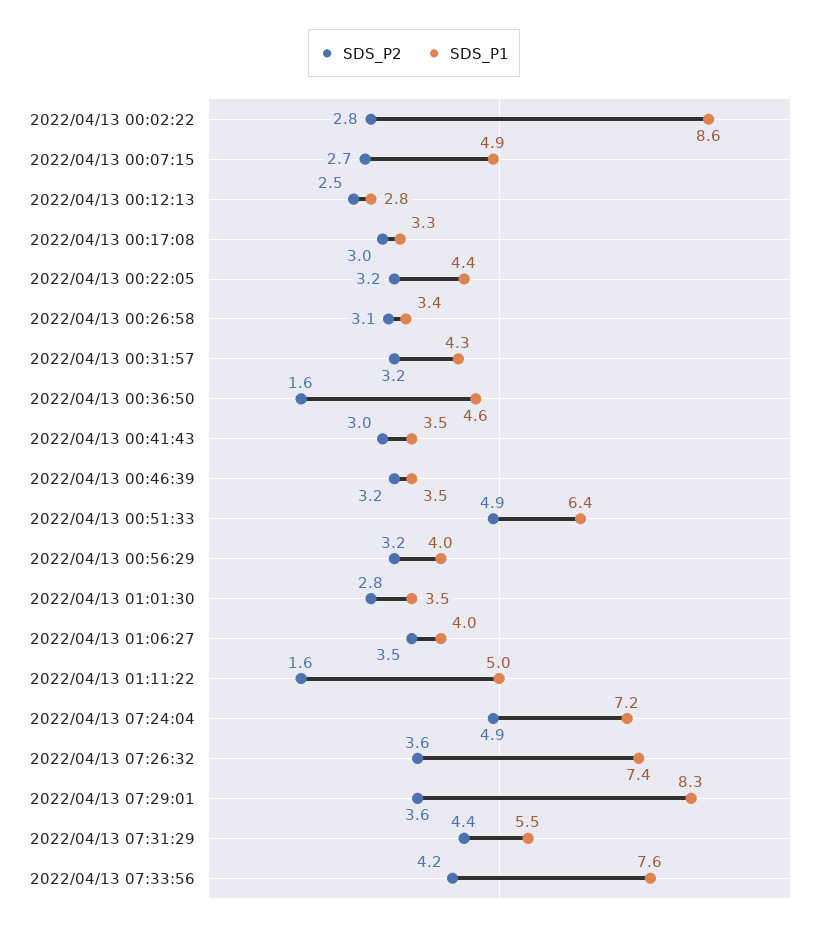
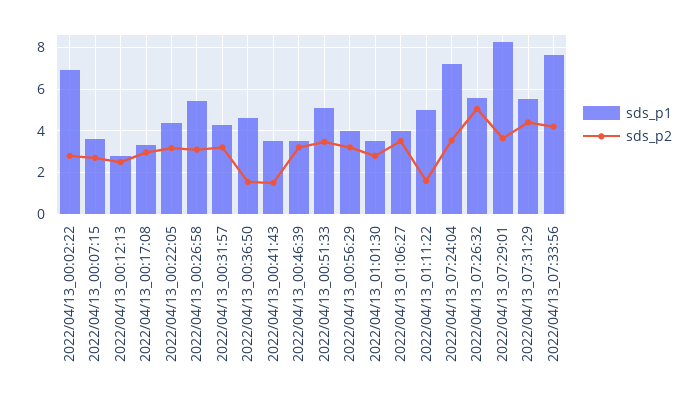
SDS_P1, 2022/04/13 00:02:22: 8.6 -> 7
SDS_P1, 2022/04/13 00:07:15: 4.9 -> 3.5
SDS_P1, 2022/04/13 00:26:58: 3.4 -> 5.5
SDS_P2, 2022/04/13 00:41:43: 3 -> 1.5
SDS_P2, 2022/04/13 00:51:33: 4.9 -> 3.5
SDS_P1, 2022/04/13 00:51:33: 6.4 -> 5
SDS_P2, 2022/04/13 07:24:04: 4.9 -> 3.5
SDS_P2, 2022/04/13 07:26:32: 3.6 -> 5
SDS_P1, 2022/04/13 07:26:32: 7.4 -> 5.5

